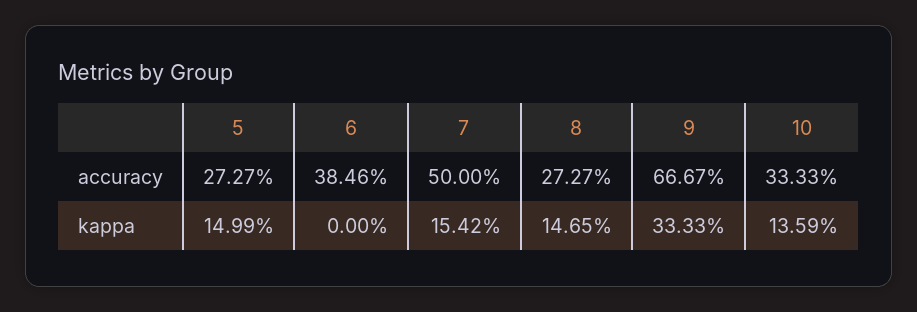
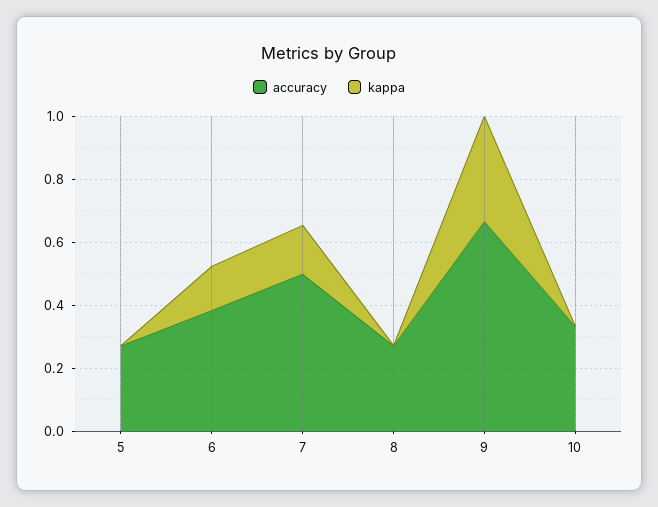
kappa, 5: 0.1499 -> 0
kappa, 6: 0 -> 0.15
kappa, 8: 0.1465 -> 0
kappa, 10: 0.1359 -> 0

